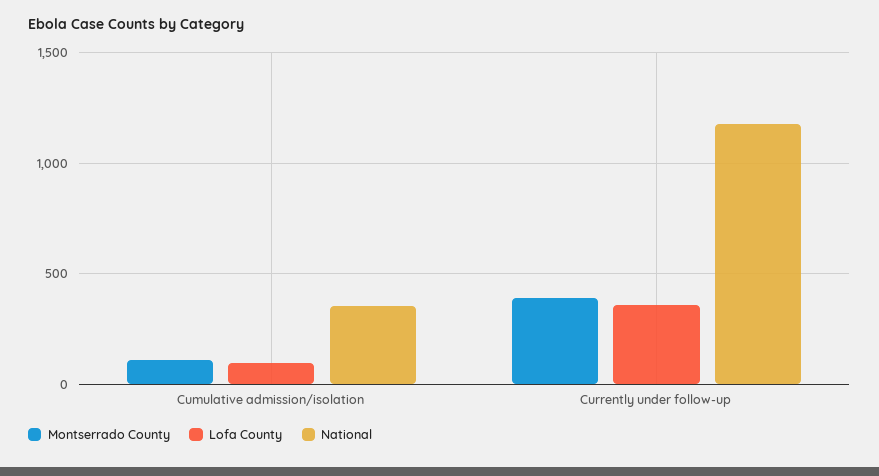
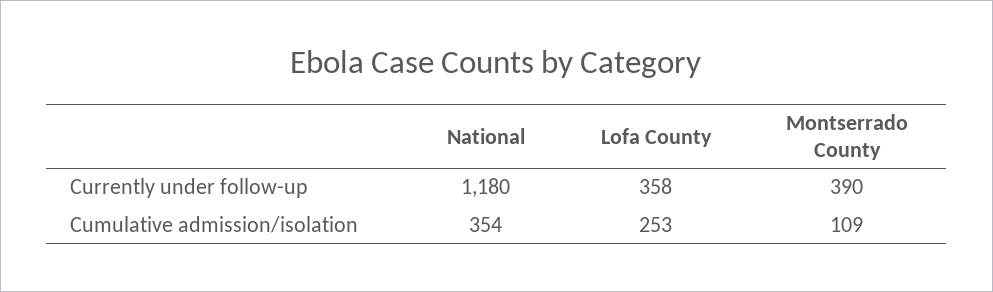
Lofa County, Cumulative admission/isolation: 100 -> 253

